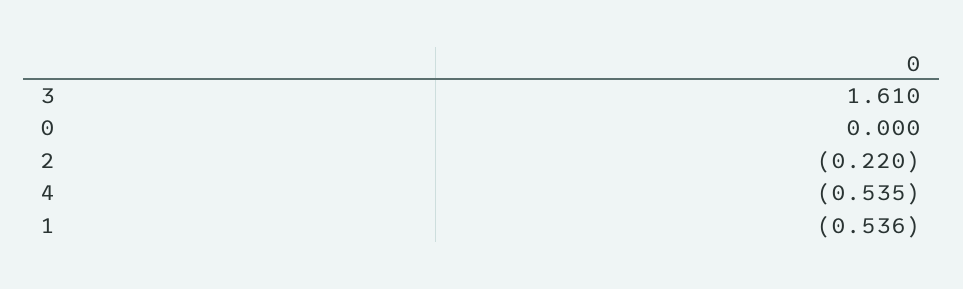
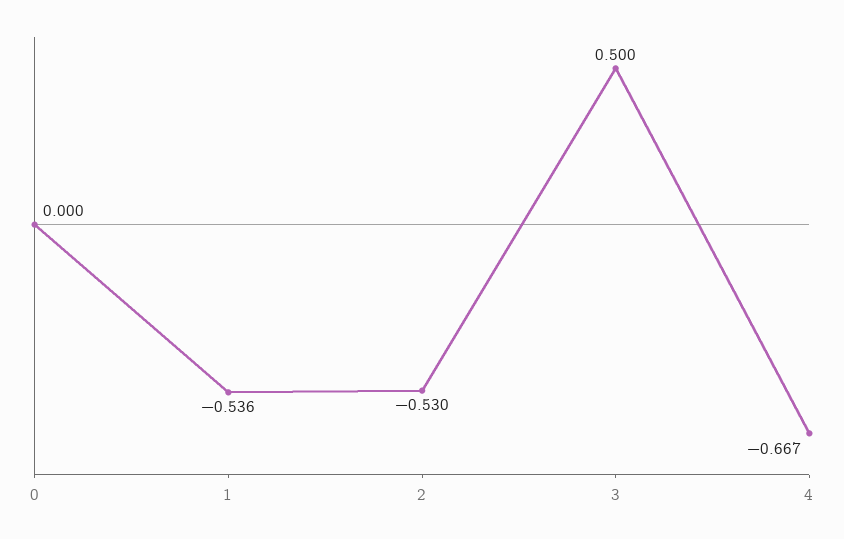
3: 1.61 -> 0.5
2: -0.22 -> -0.53
4: -0.535 -> -0.667

